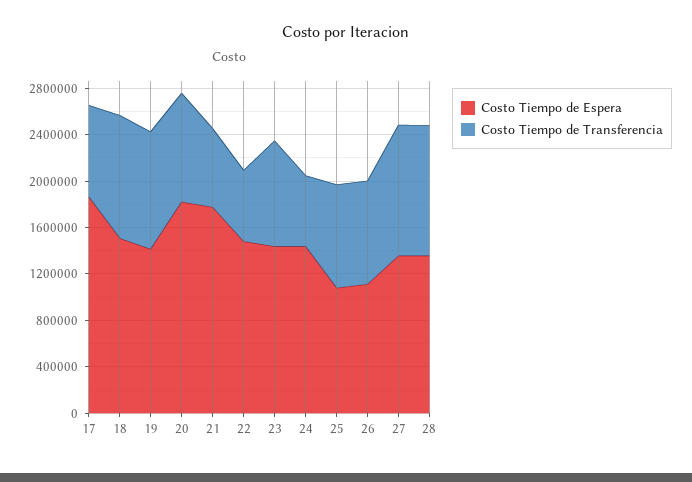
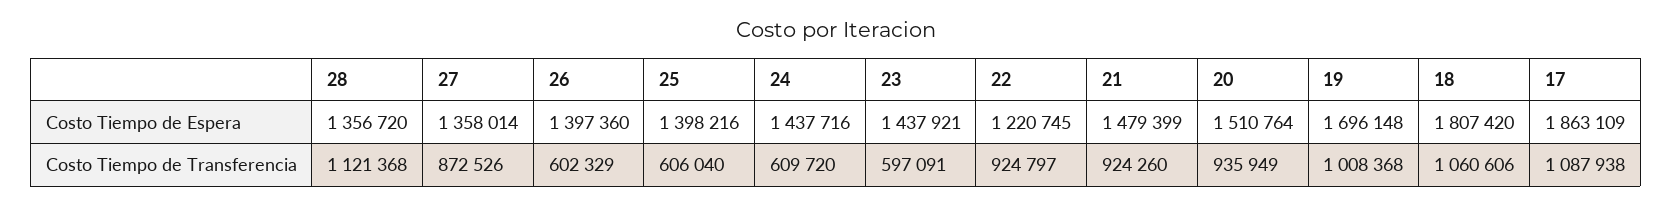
Costo Tiempo de Transferencia, 17: 800000 -> 1087938
Costo Tiempo de Espera, 18: 1500000 -> 1807420
Costo Tiempo de Espera, 19: 1400000 -> 1696148
Costo Tiempo de Espera, 20: 1800000 -> 1510764
Costo Tiempo de Espera, 21: 1800000 -> 1479399
Costo Tiempo de Transferencia, 21: 700000 -> 924260
Costo Tiempo de Espera, 22: 1500000 -> 1220745
Costo Tiempo de Transferencia, 22: 600000 -> 924797
Costo Tiempo de Transferencia, 23: 900000 -> 597091
Costo Tiempo de Espera, 25: 1100000 -> 1398216
Costo Tiempo de Transferencia, 25: 900000 -> 606040
Costo Tiempo de Espera, 26: 1100000 -> 1397360
Costo Tiempo de Transferencia, 26: 900000 -> 602329
Costo Tiempo de Transferencia, 27: 1100000 -> 872526

